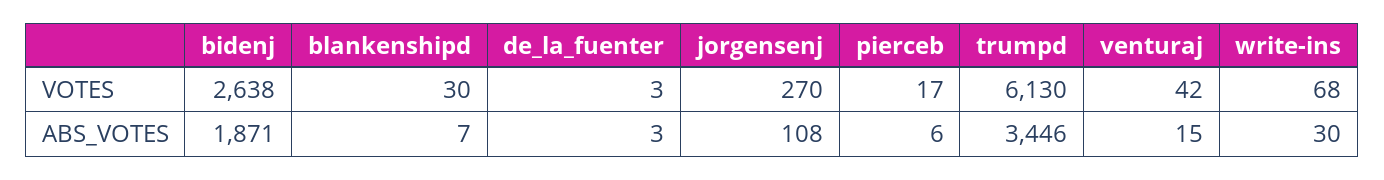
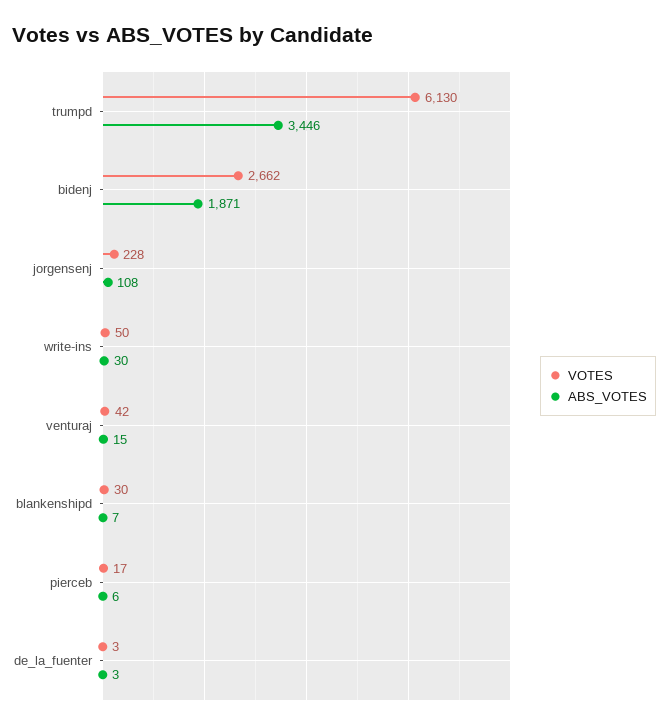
VOTES, bidenj: 2638 -> 2662
VOTES, jorgensenj: 270 -> 228
VOTES, write-ins: 68 -> 50

